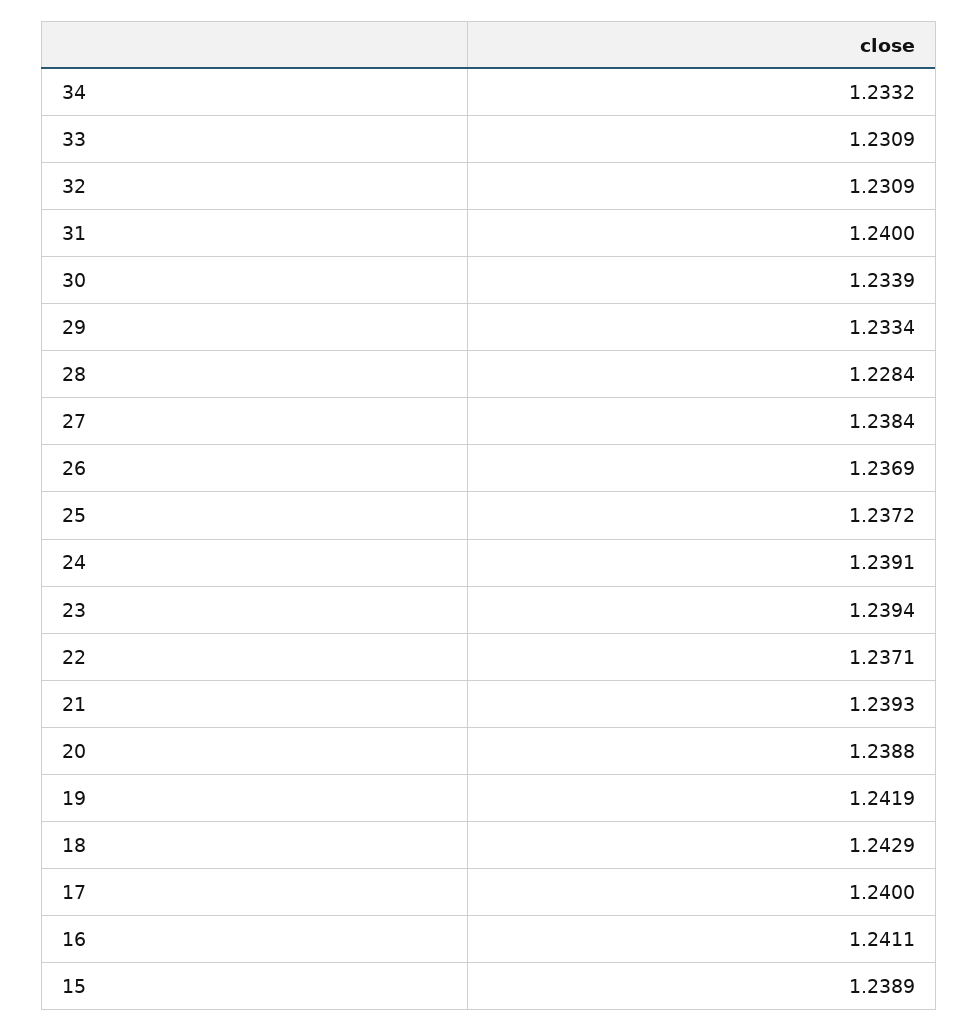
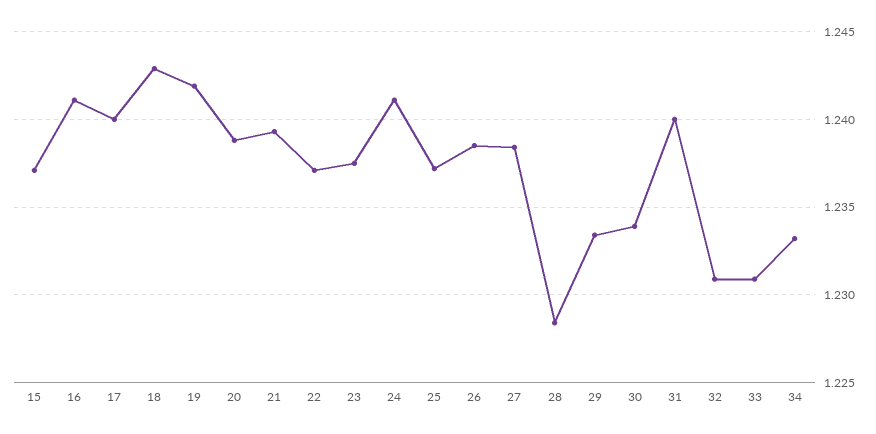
26: 1.2369 -> 1.2385
24: 1.2391 -> 1.241
23: 1.2394 -> 1.2375
15: 1.2389 -> 1.237

